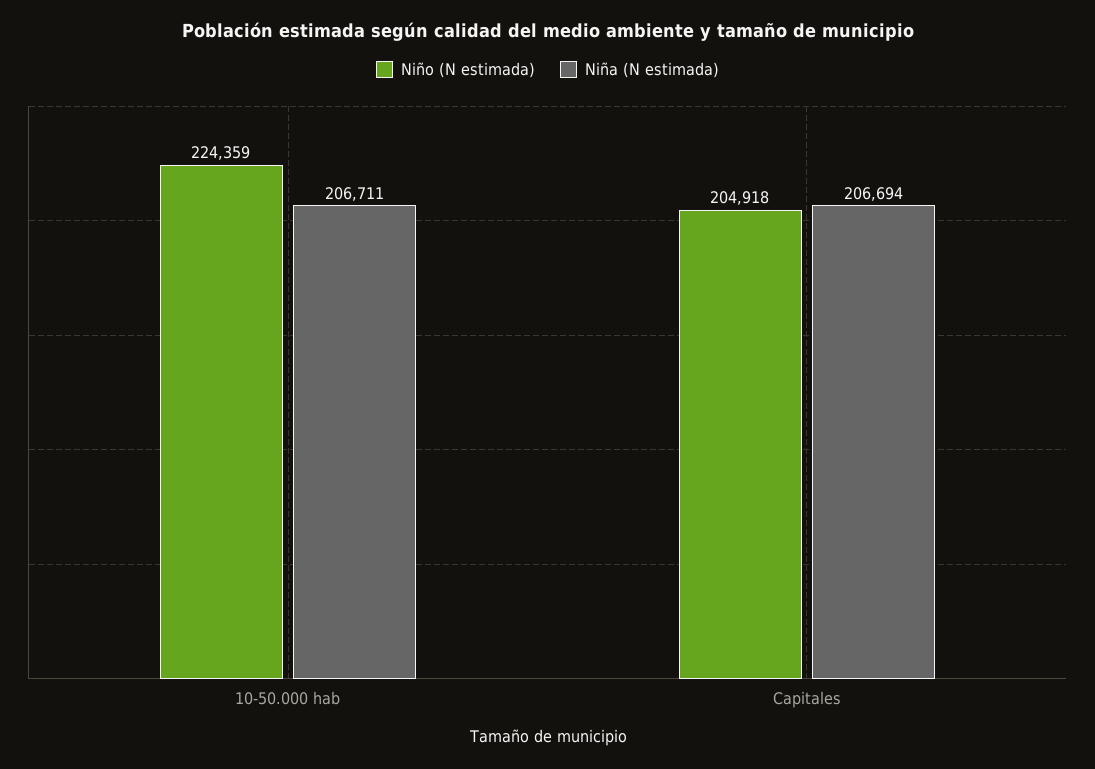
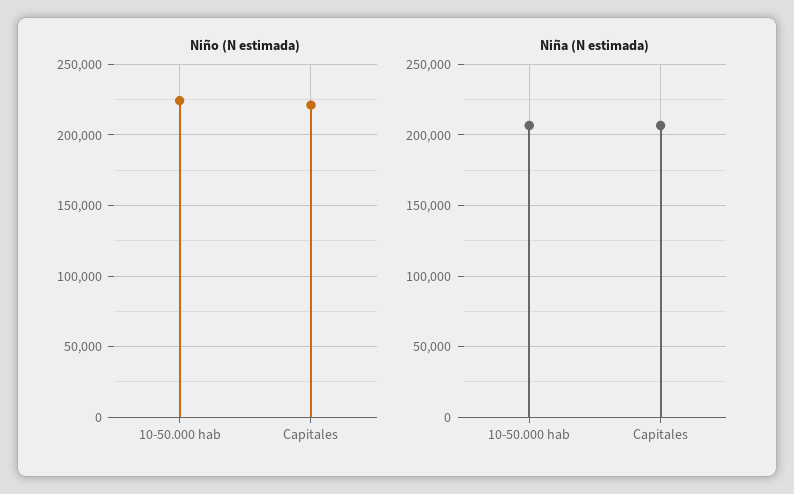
Niño (N estimada), Capitales: 204918 -> 220000

